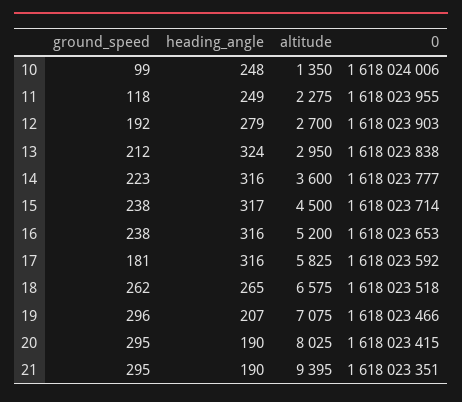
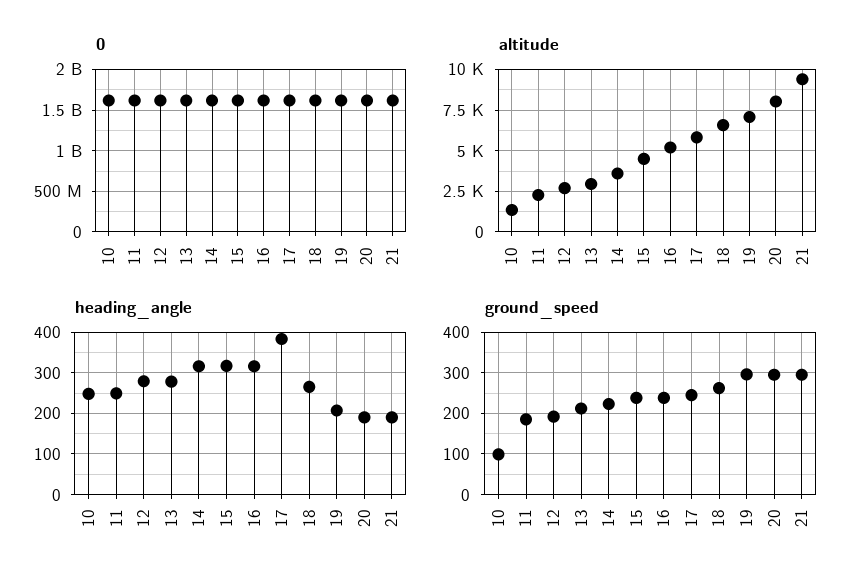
ground_speed, 11: 118 -> 180
heading_angle, 13: 324 -> 280
ground_speed, 17: 181 -> 240
heading_angle, 17: 316 -> 380

